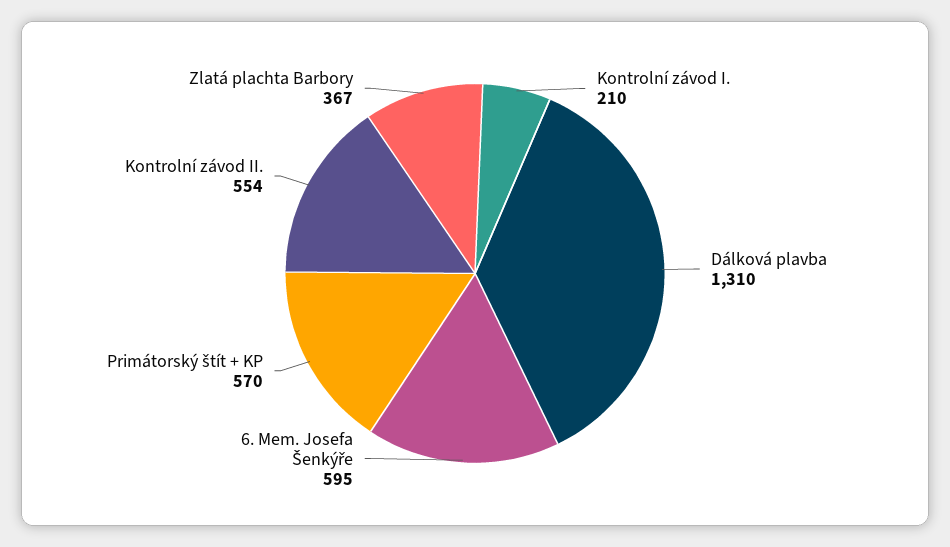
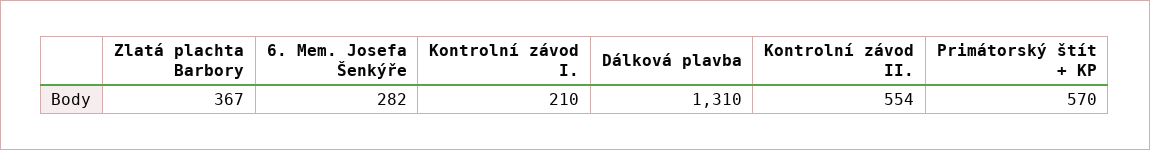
6. Mem. Josefa Šenkýře: 595 -> 282

